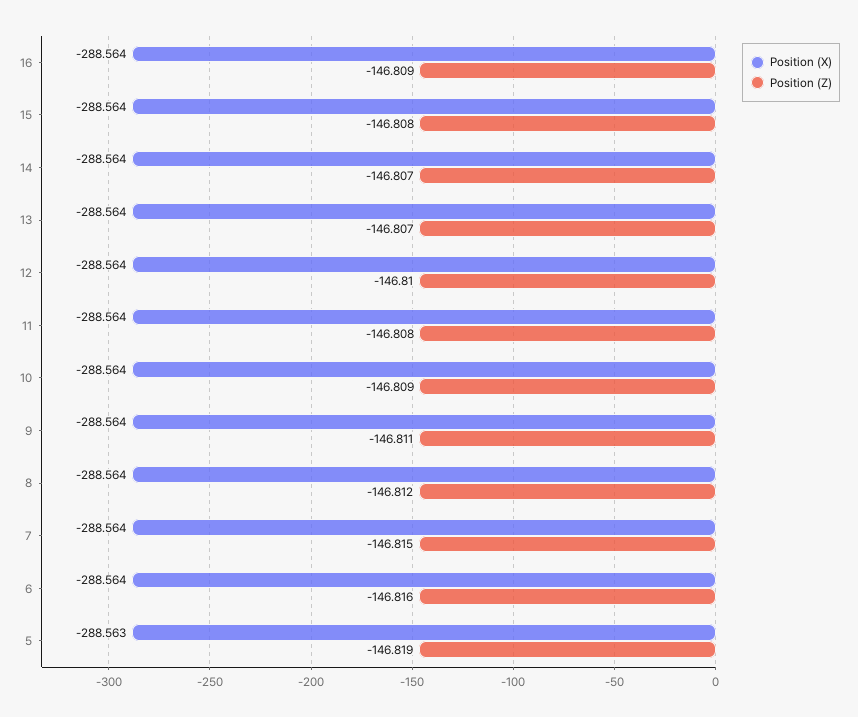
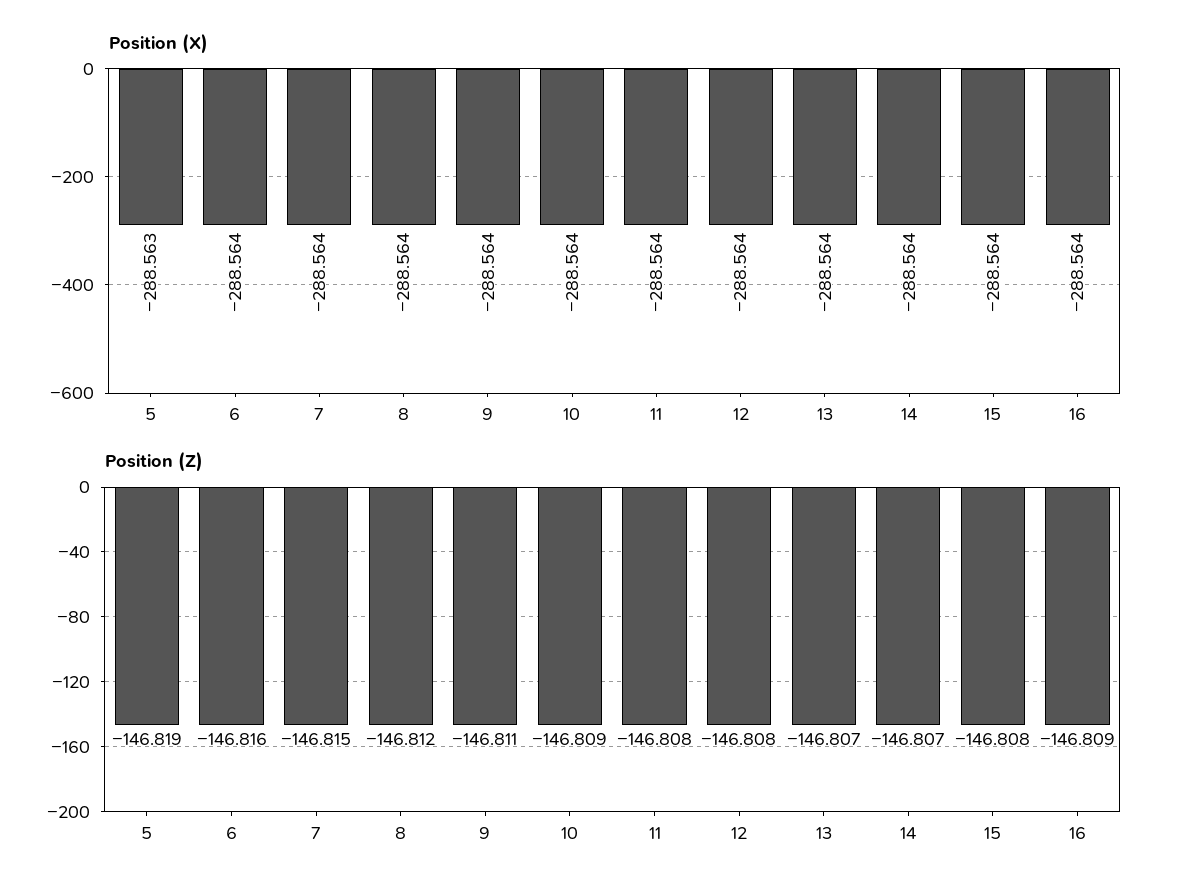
Position (Z), 12: -146.81 -> -146.808

